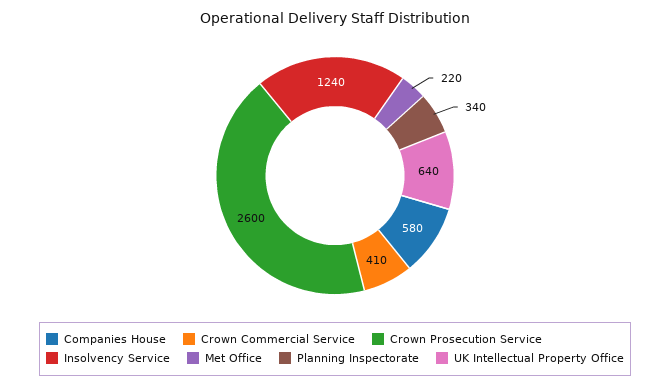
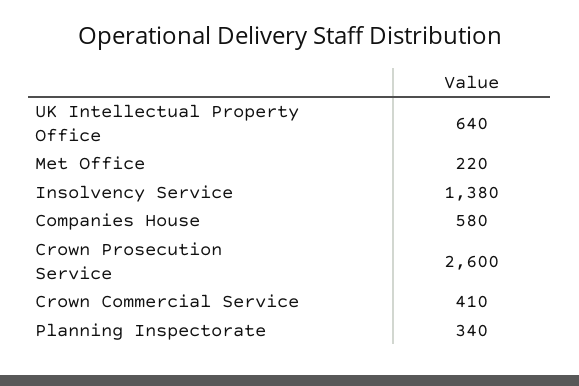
Insolvency Service: 1240 -> 1380

